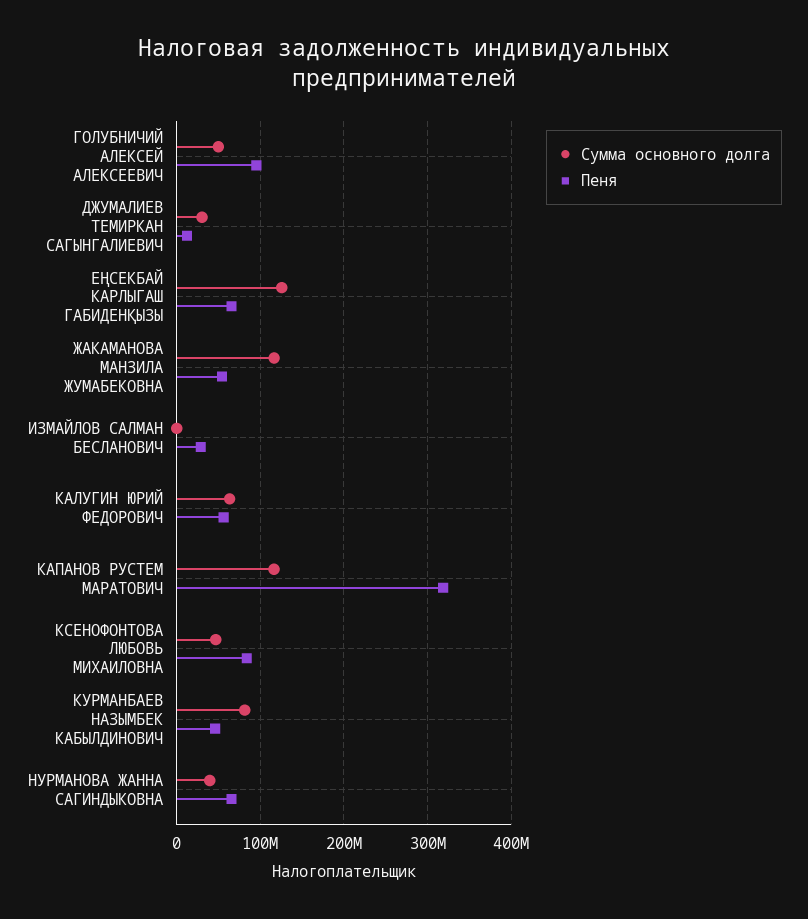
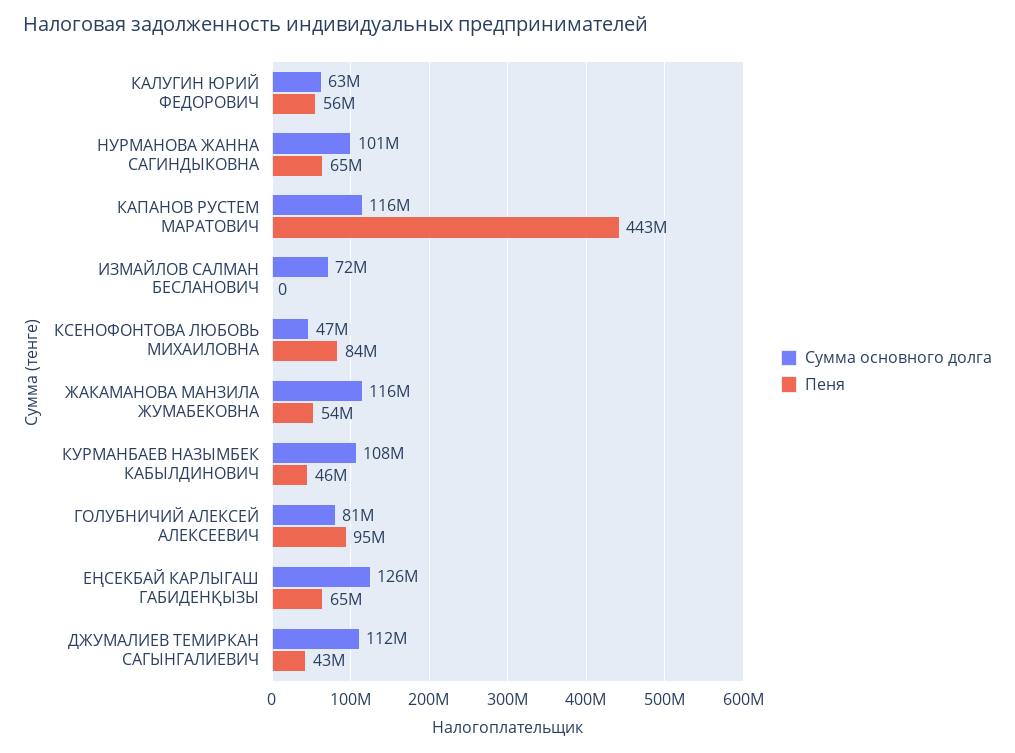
Сумма основного долга, ГОЛУБНИЧИЙ АЛЕКСЕЙ АЛЕКСЕЕВИЧ: 50000000 -> 81000000
Сумма основного долга, ДЖУМАЛИЕВ ТЕМИРКАН САГЫНГАЛИЕВИЧ: 30000000 -> 112000000
Пеня, ДЖУМАЛИЕВ ТЕМИРКАН САГЫНГАЛИЕВИЧ: 10000000 -> 43000000
Сумма основного долга, ИЗМАЙЛОВ САЛМАН БЕСЛАНОВИЧ: 0 -> 72000000
Пеня, ИЗМАЙЛОВ САЛМАН БЕСЛАНОВИЧ: 30000000 -> 0
Пеня, КАПАНОВ РУСТЕМ МАРАТОВИЧ: 320000000 -> 443000000
Сумма основного долга, КУРМАНБАЕВ НАЗЫМБЕК КАБЫЛДИНОВИЧ: 80000000 -> 108000000
Сумма основного долга, НУРМАНОВА ЖАННА САГИНДЫКОВНА: 40000000 -> 101000000

